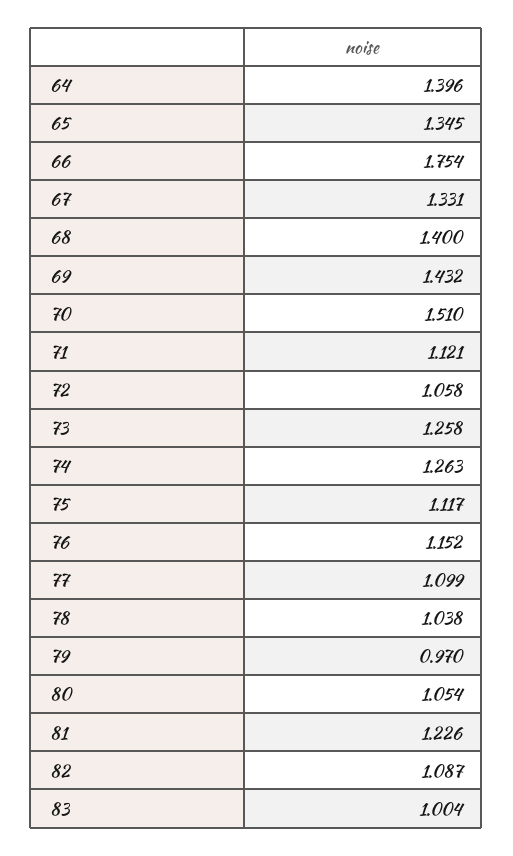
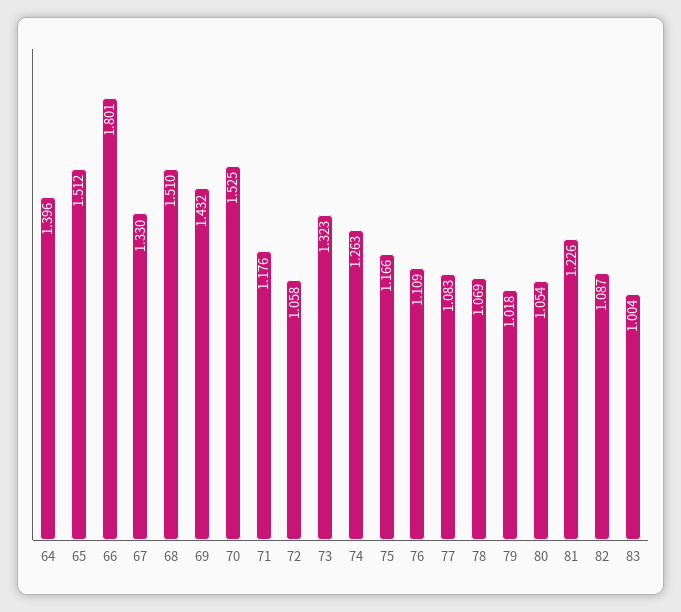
65: 1.345 -> 1.512
66: 1.754 -> 1.801
67: 1.331 -> 1.33
68: 1.4 -> 1.51
70: 1.51 -> 1.525
71: 1.121 -> 1.176
73: 1.258 -> 1.323
75: 1.117 -> 1.166
76: 1.152 -> 1.109
77: 1.099 -> 1.083
78: 1.038 -> 1.069
79: 0.97 -> 1.018

